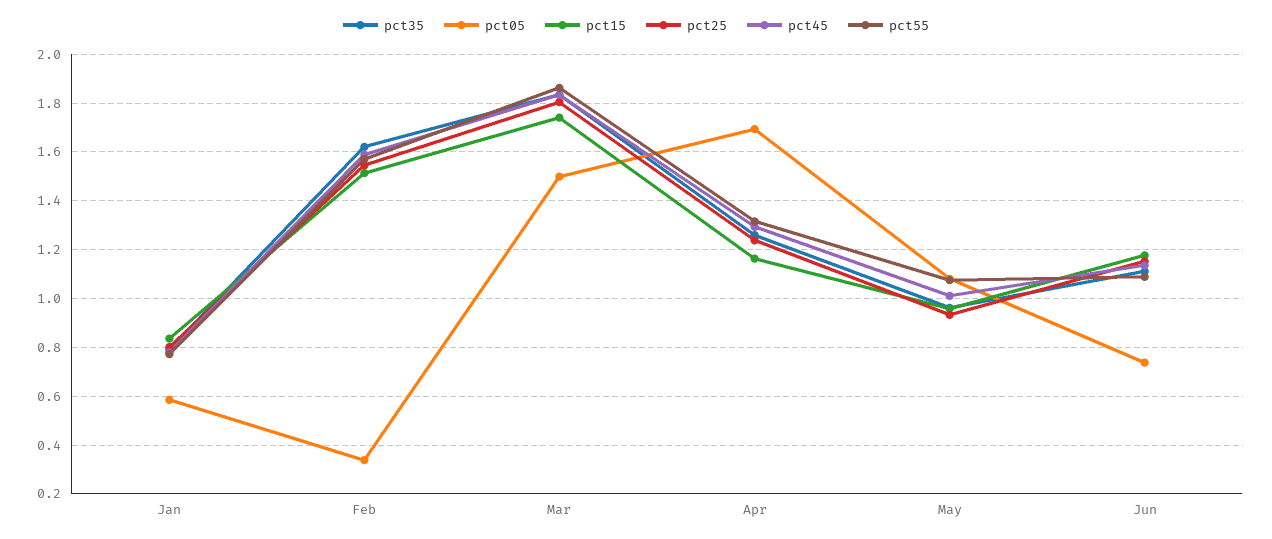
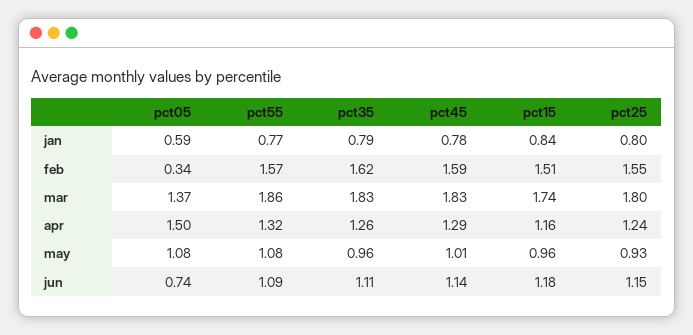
pct05, Mar: 1.5 -> 1.37
pct05, Apr: 1.7 -> 1.5

